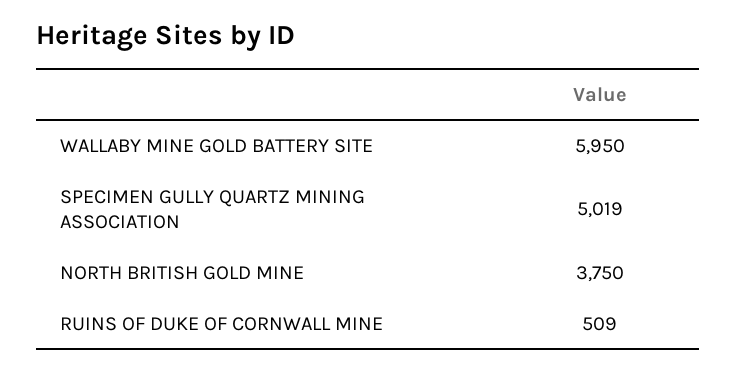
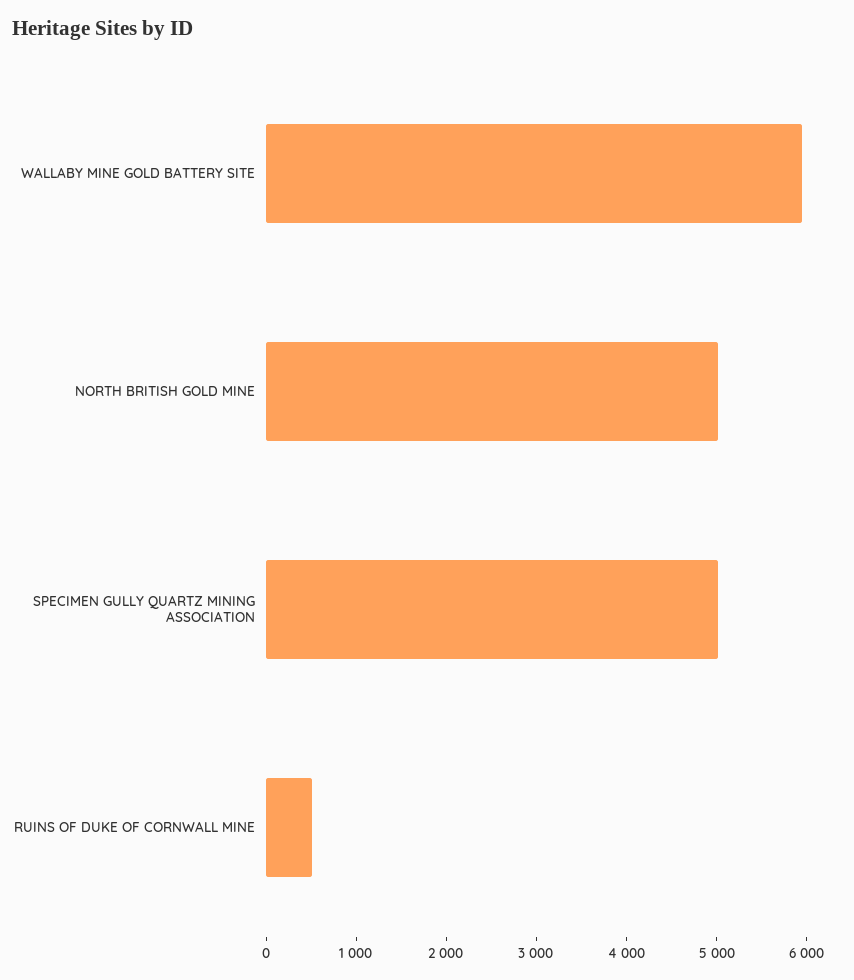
NORTH BRITISH GOLD MINE: 3750 -> 5000

